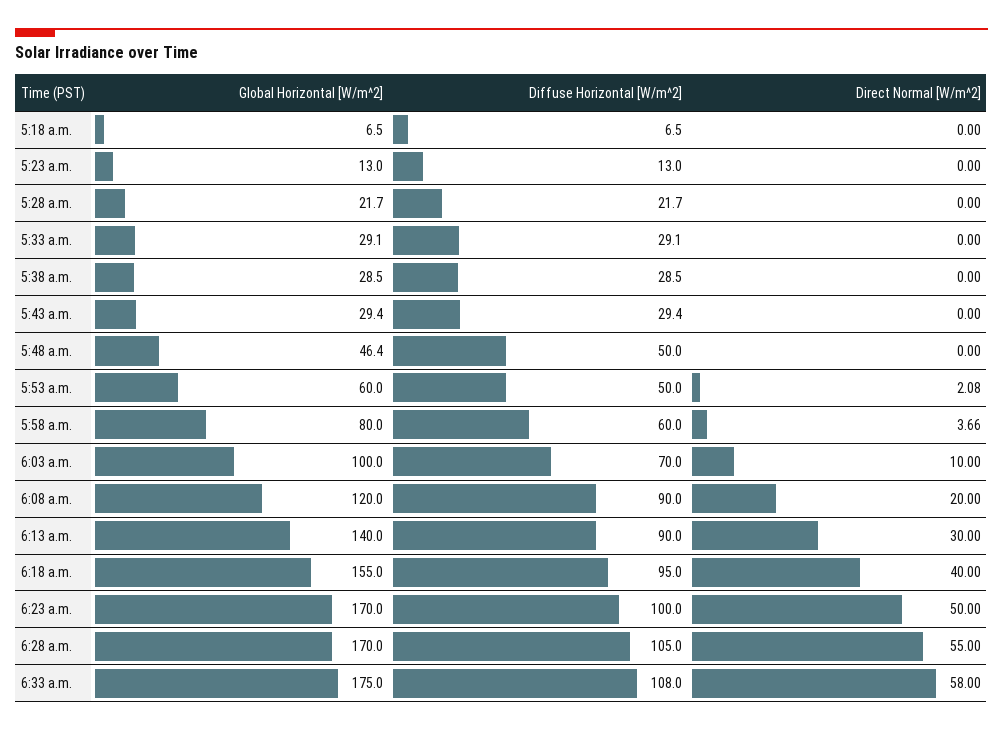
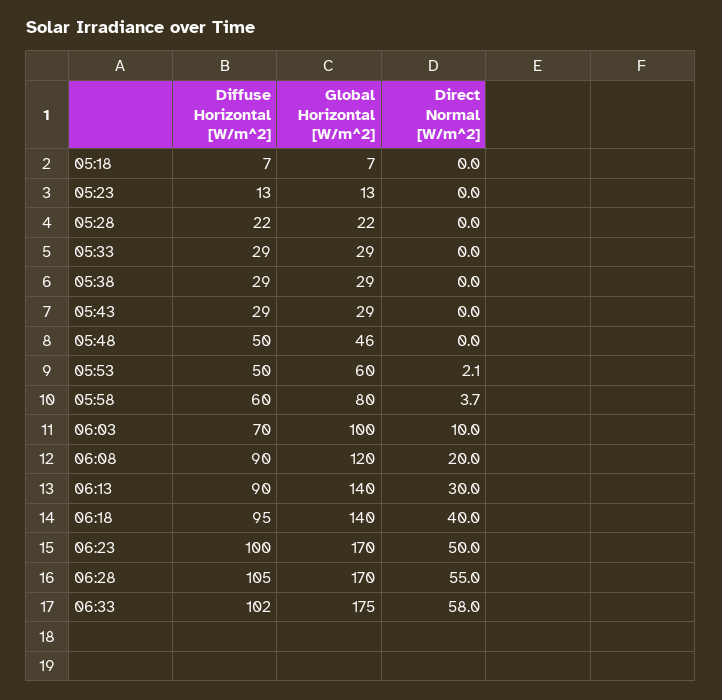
Global Horizontal [W/m^2], 6:18 a.m.: 155 -> 140
Diffuse Horizontal [W/m^2], 6:33 a.m.: 108 -> 102

